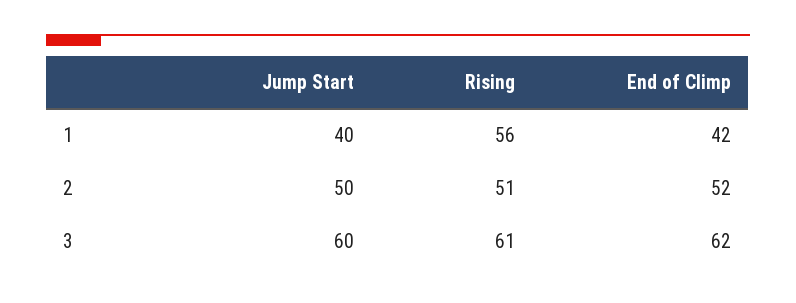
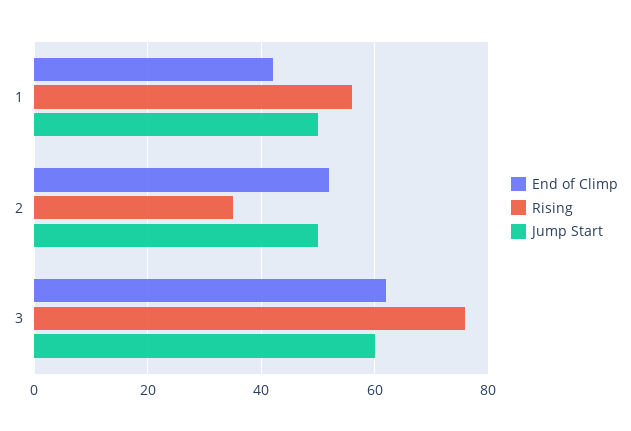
Jump Start, 1: 40 -> 50
Rising, 2: 51 -> 35
Rising, 3: 61 -> 75

